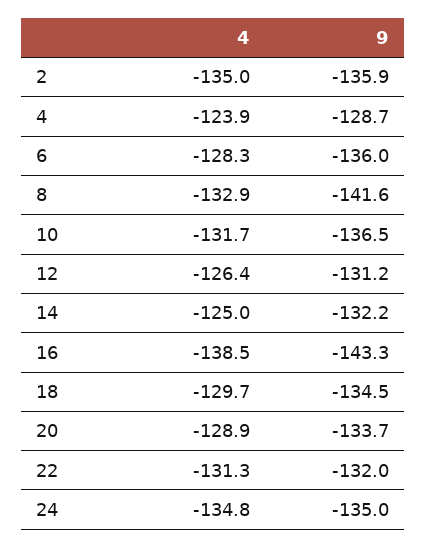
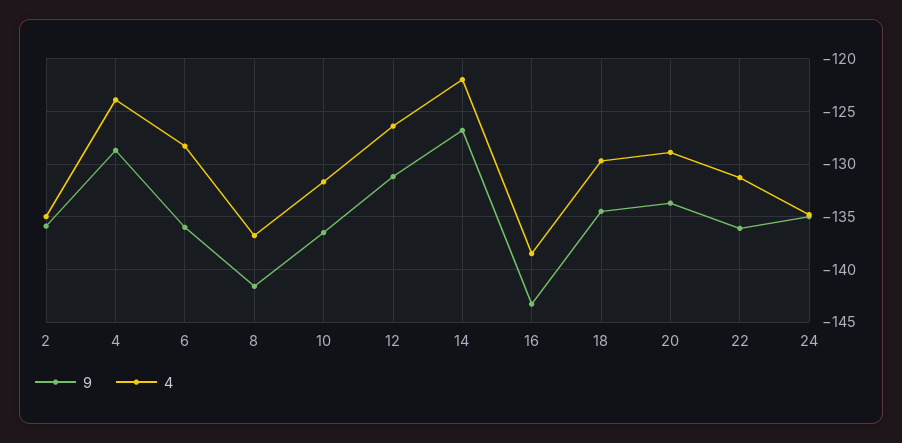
4, 8: -132.9 -> -137
4, 14: -125 -> -122
9, 14: -132.2 -> -127
9, 22: -132 -> -136

